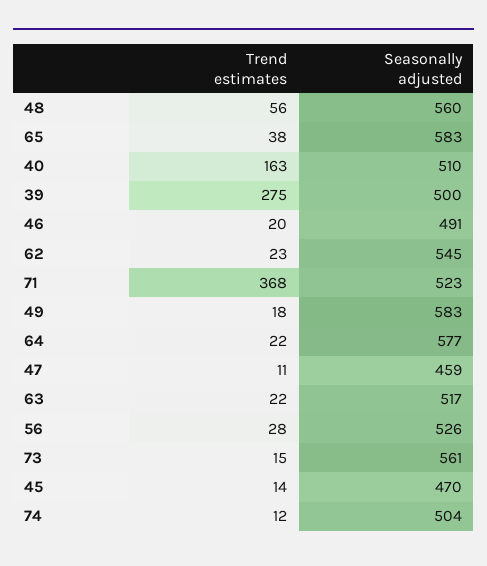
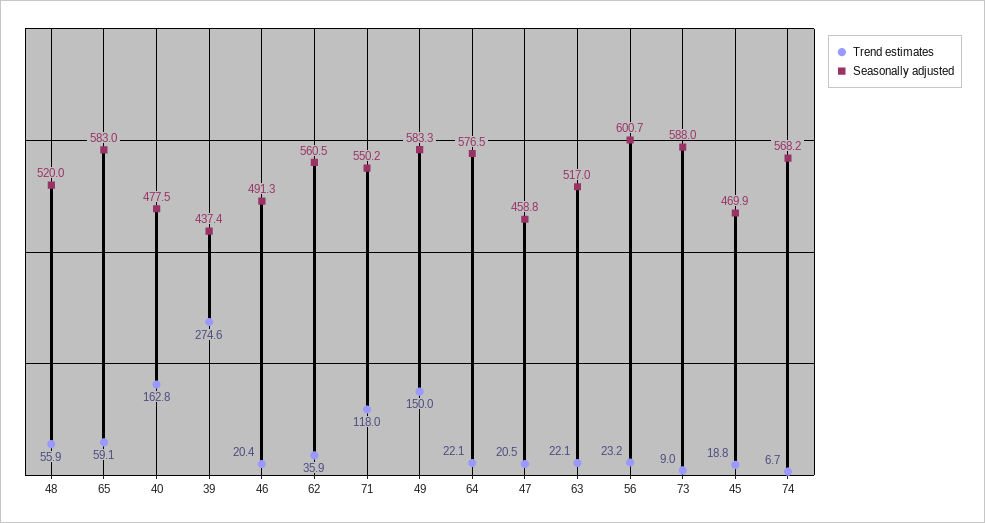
Seasonally adjusted, 48: 560 -> 520
Trend estimates, 65: 38 -> 59.1
Seasonally adjusted, 40: 510 -> 477.5
Seasonally adjusted, 39: 500 -> 437.4
Trend estimates, 62: 23 -> 35.9
Seasonally adjusted, 62: 545 -> 560.5
Trend estimates, 71: 368 -> 118
Seasonally adjusted, 71: 523 -> 550.2
Trend estimates, 49: 18 -> 150
Trend estimates, 47: 11 -> 20.5
Trend estimates, 56: 28 -> 23.2
Seasonally adjusted, 56: 526 -> 600.7
Trend estimates, 73: 15 -> 9
Seasonally adjusted, 73: 561 -> 588
Trend estimates, 45: 14 -> 18.8
Trend estimates, 74: 12 -> 6.7
Seasonally adjusted, 74: 504 -> 568.2

